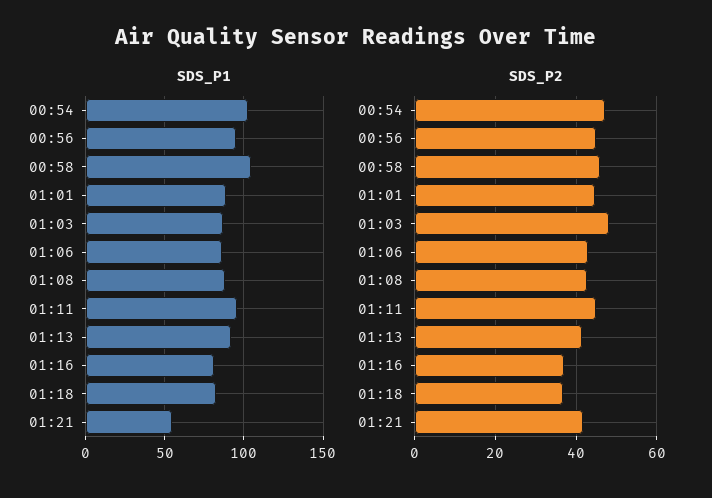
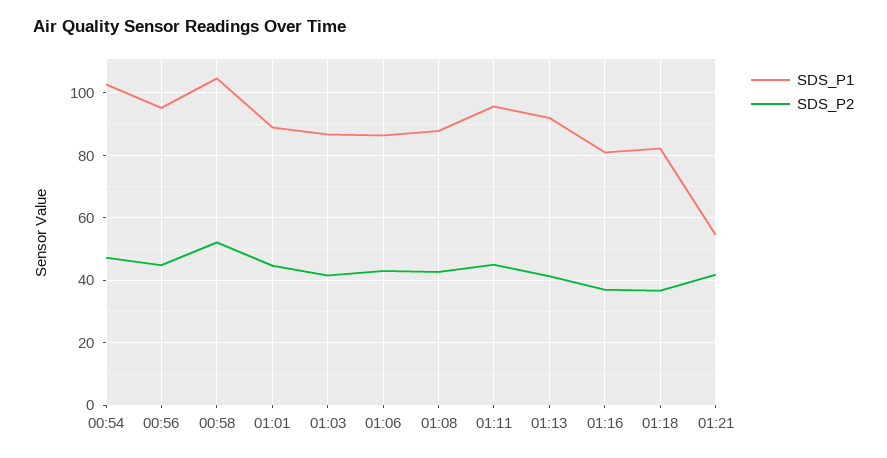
SDS_P2, 00:58: 46 -> 52
SDS_P2, 01:03: 48 -> 42

